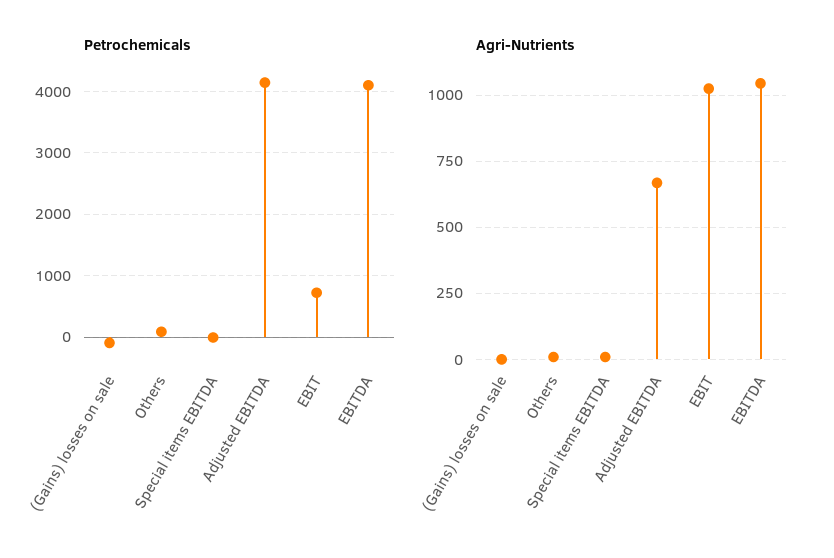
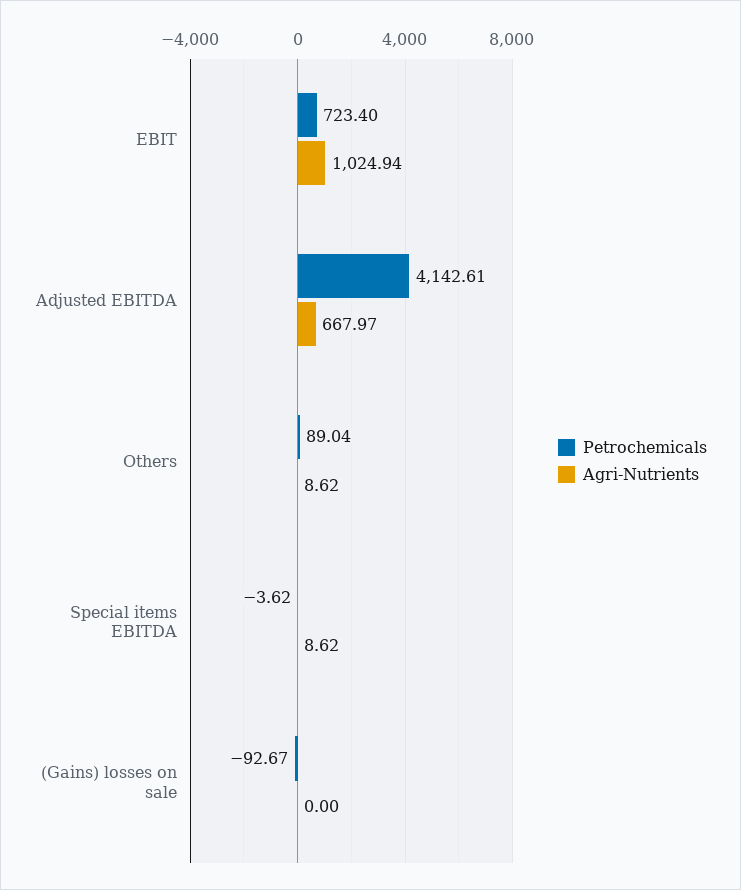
Petrochemicals, EBITDA: 4100 -> none
Agri-Nutrients, EBITDA: 1050 -> none

